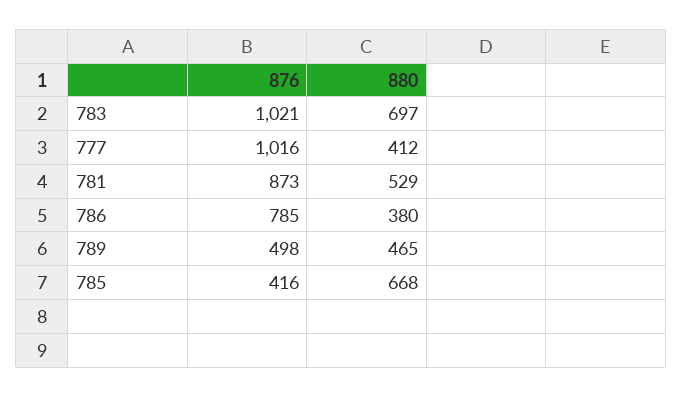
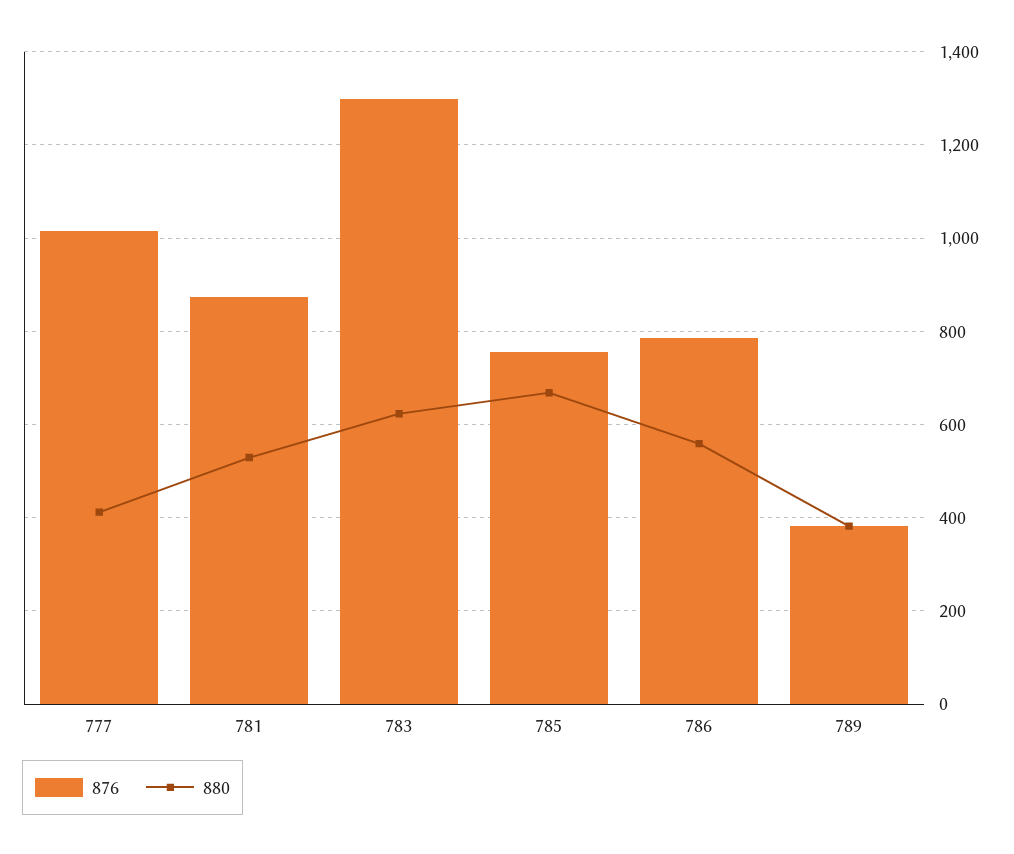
876, 783: 1021 -> 1300
880, 783: 697 -> 620
880, 786: 380 -> 560
876, 789: 498 -> 380
880, 789: 465 -> 380
876, 785: 416 -> 760

